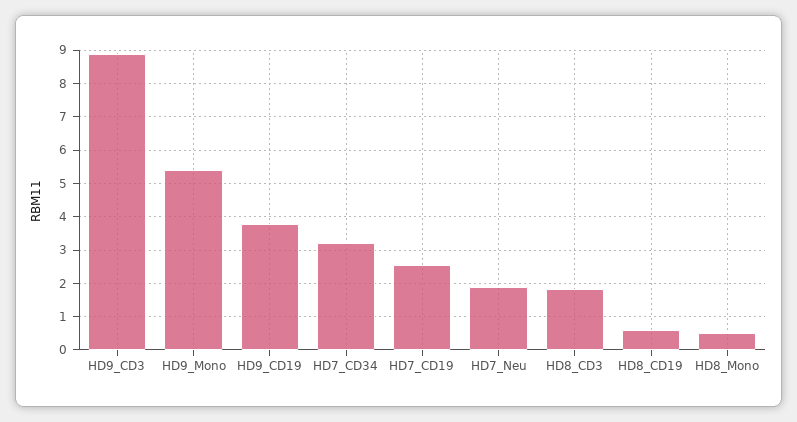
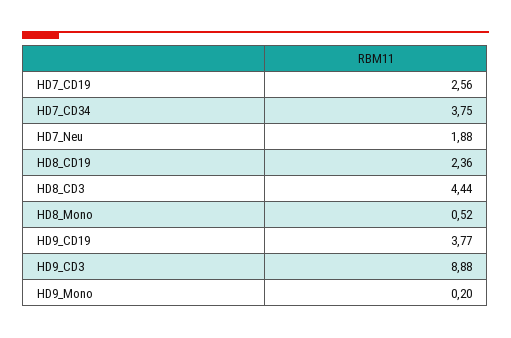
HD9_Mono: 5.4 -> 0.2
HD7_CD34: 3.2 -> 3.75
HD8_CD3: 1.8 -> 4.44
HD8_CD19: 0.6 -> 2.36

